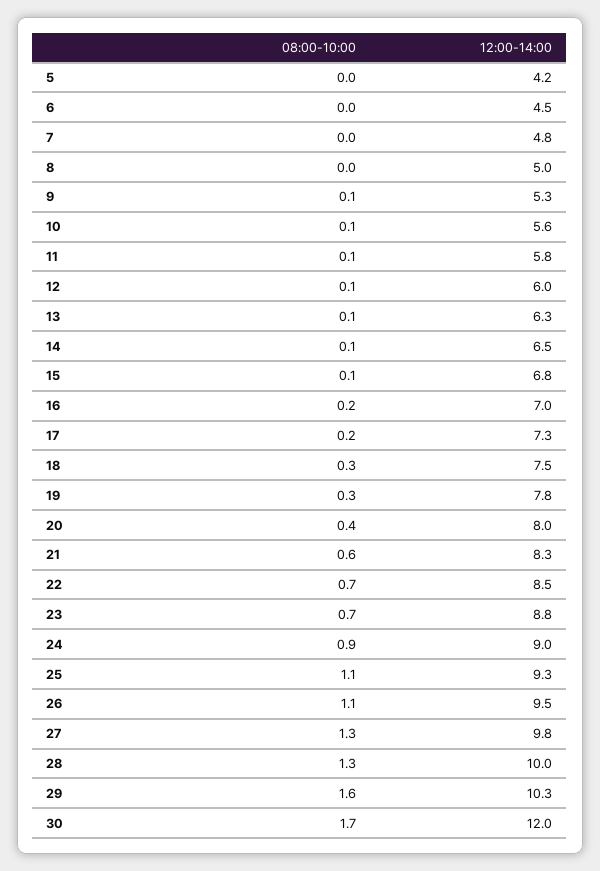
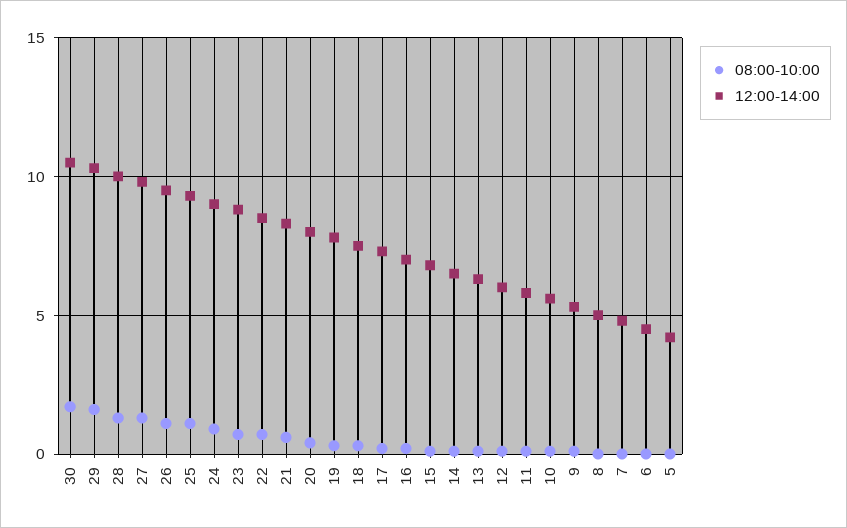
12:00-14:00, 30: 12 -> 10.5

